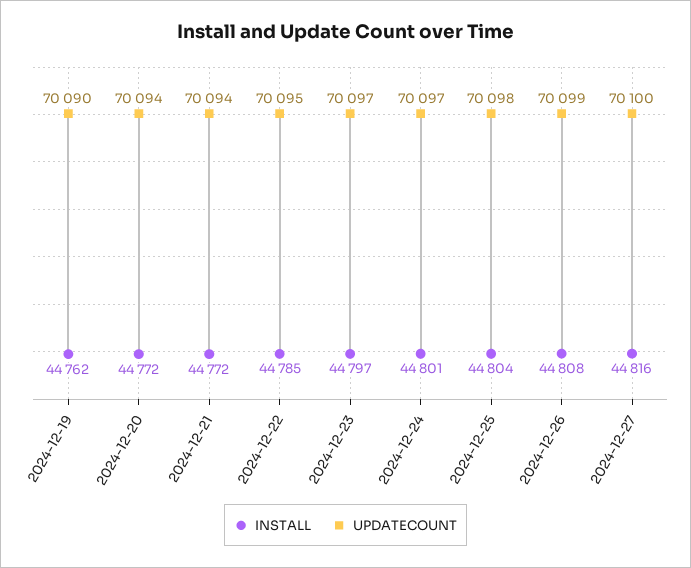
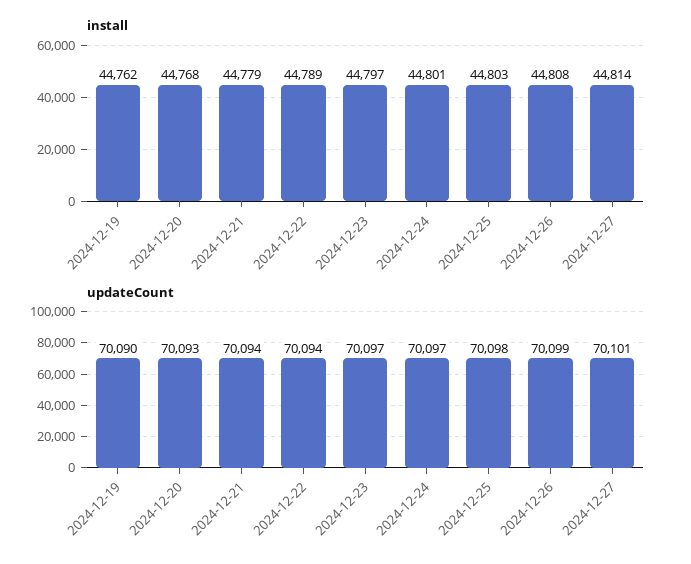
INSTALL, 2024-12-20: 44772 -> 44768
UPDATECOUNT, 2024-12-20: 70094 -> 70093
INSTALL, 2024-12-21: 44772 -> 44779
INSTALL, 2024-12-22: 44785 -> 44789
UPDATECOUNT, 2024-12-22: 70095 -> 70094
INSTALL, 2024-12-25: 44804 -> 44803
INSTALL, 2024-12-27: 44816 -> 44814
UPDATECOUNT, 2024-12-27: 70100 -> 70101

